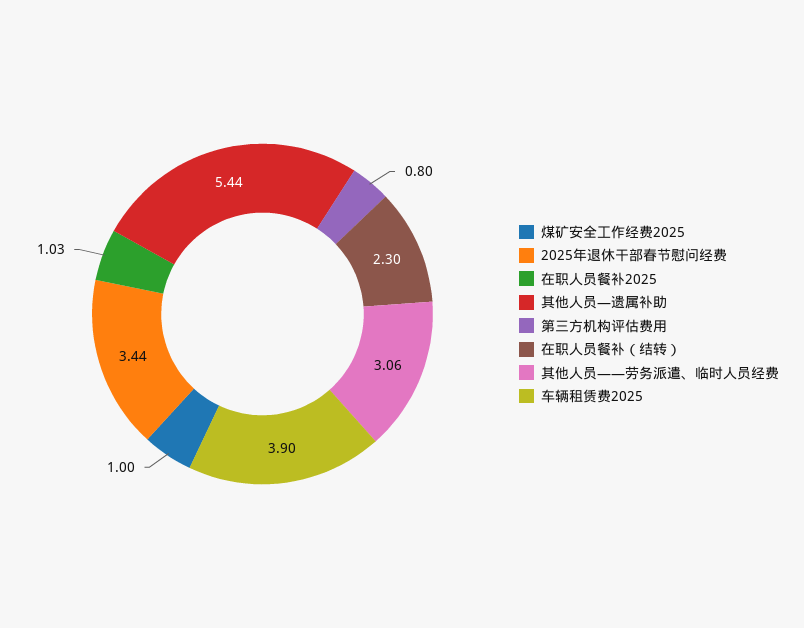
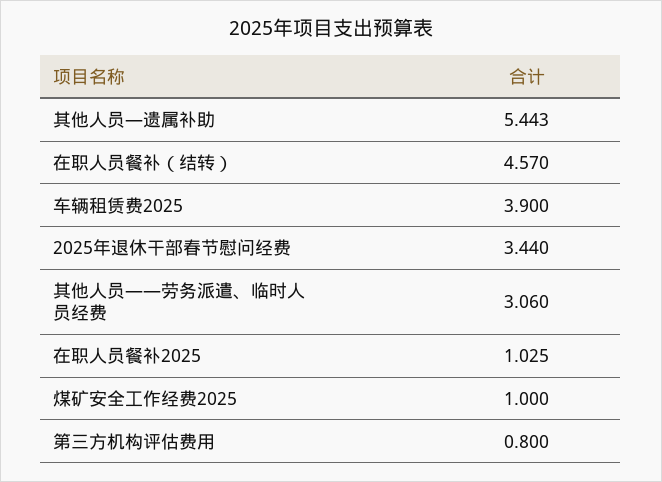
在职人员餐补（结转）: 2.3 -> 4.57

